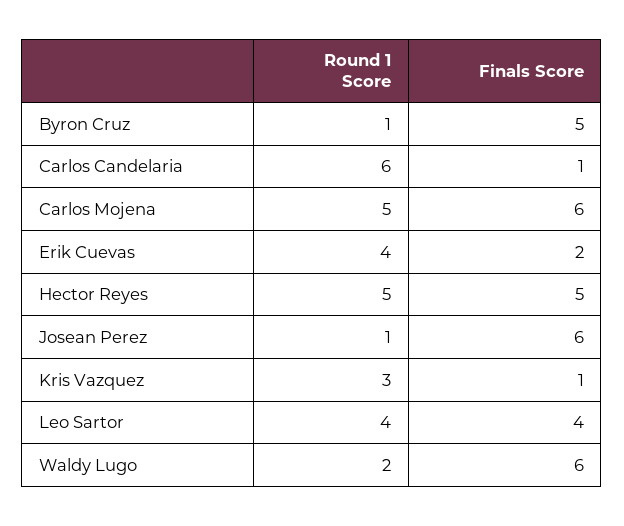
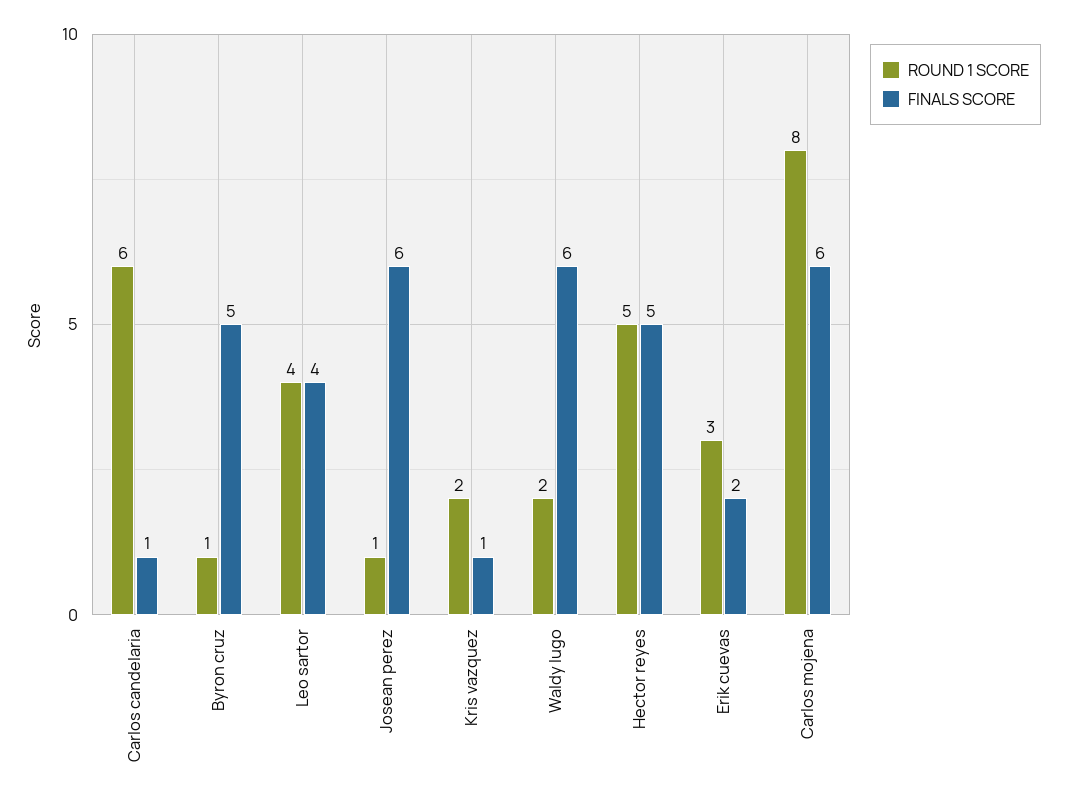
Round 1 Score, Carlos Mojena: 5 -> 8
Round 1 Score, Erik Cuevas: 4 -> 3
Round 1 Score, Kris Vazquez: 3 -> 2

